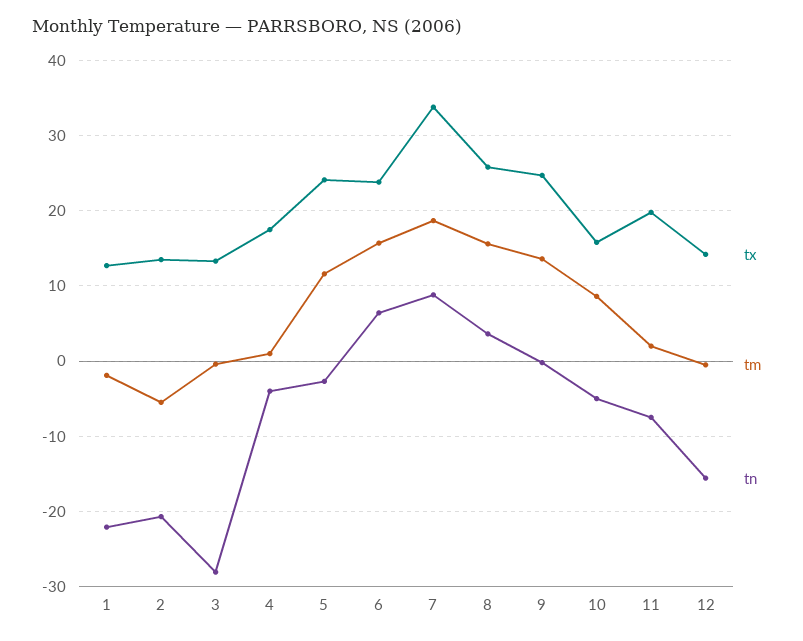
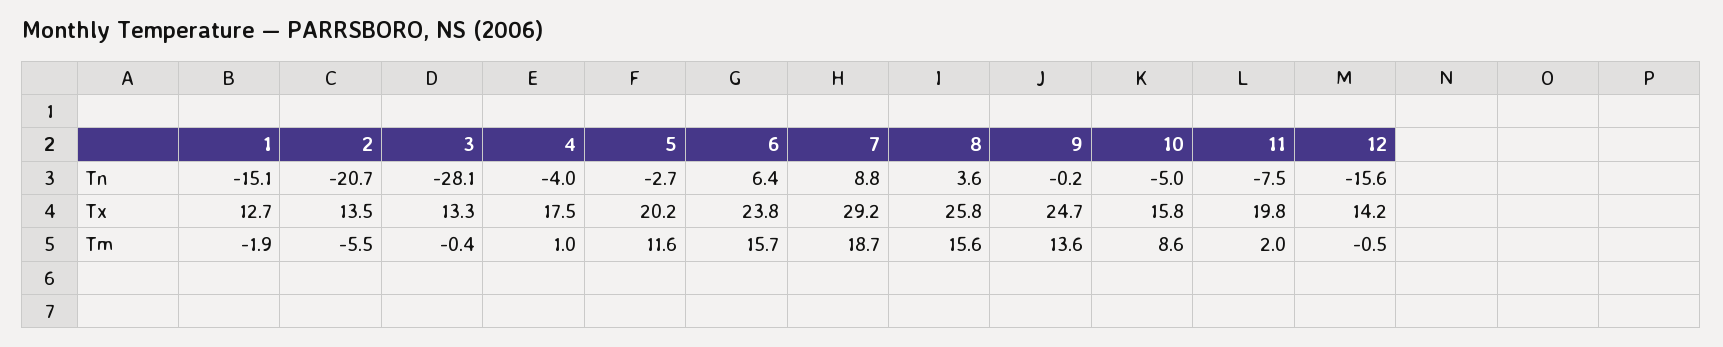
tn, 1: -22 -> -15.1
tx, 5: 24 -> 20.2
tx, 7: 34 -> 29.2

